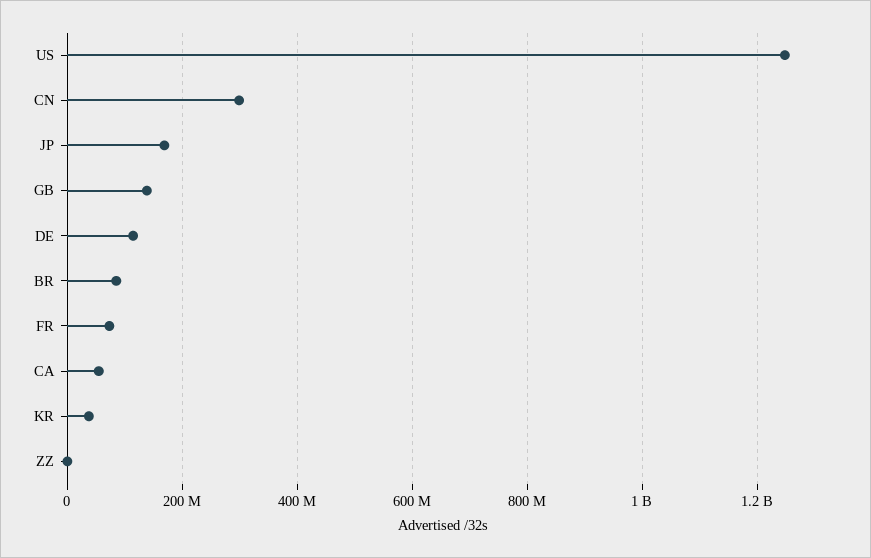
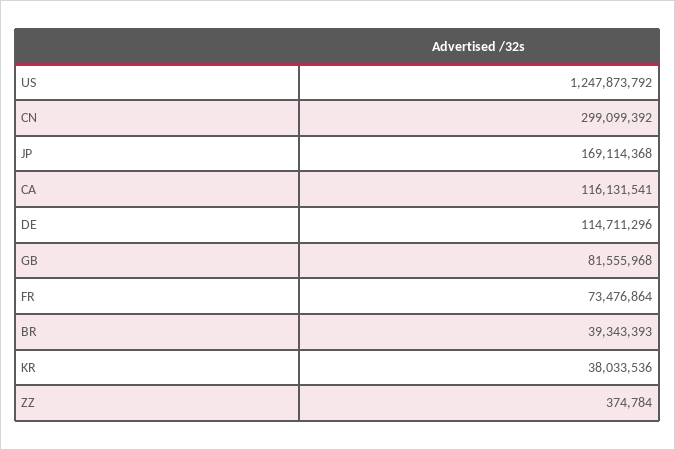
GB: 140000000 -> 81555968
BR: 80000000 -> 39343393
CA: 60000000 -> 116131541

